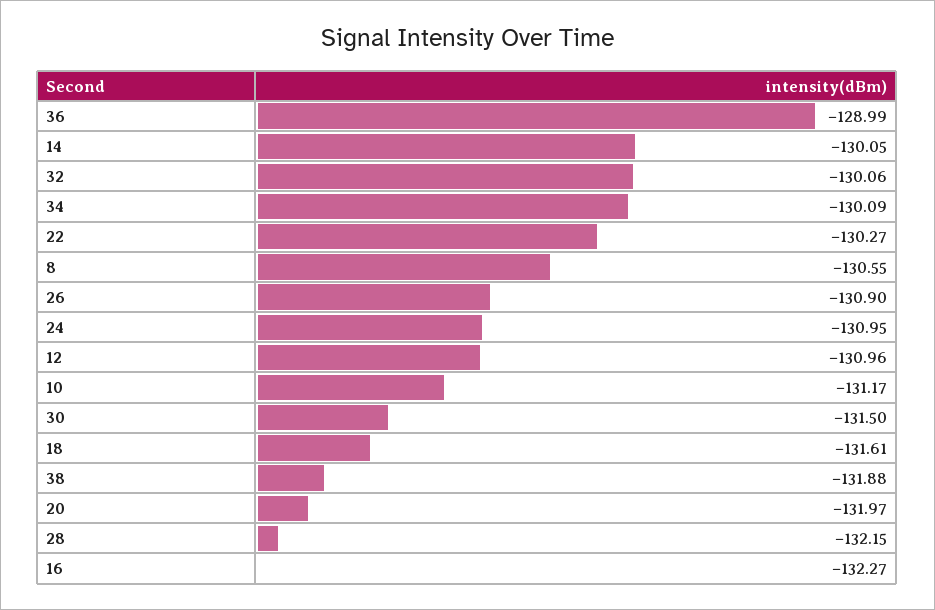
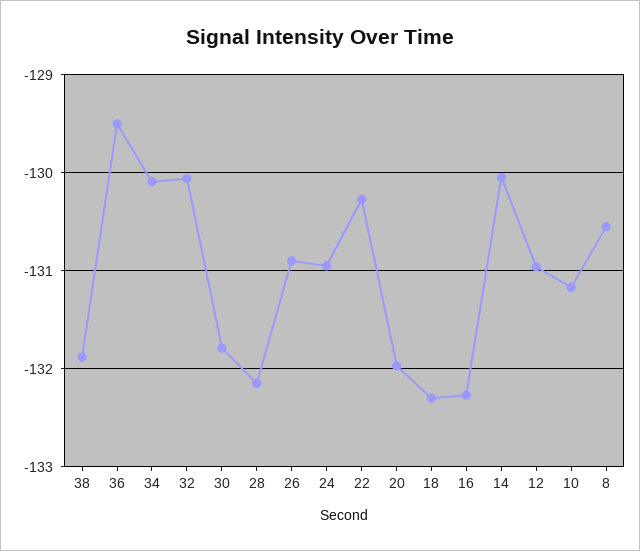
36: -128.99 -> -129.5
30: -131.5 -> -131.8
18: -131.61 -> -132.3

